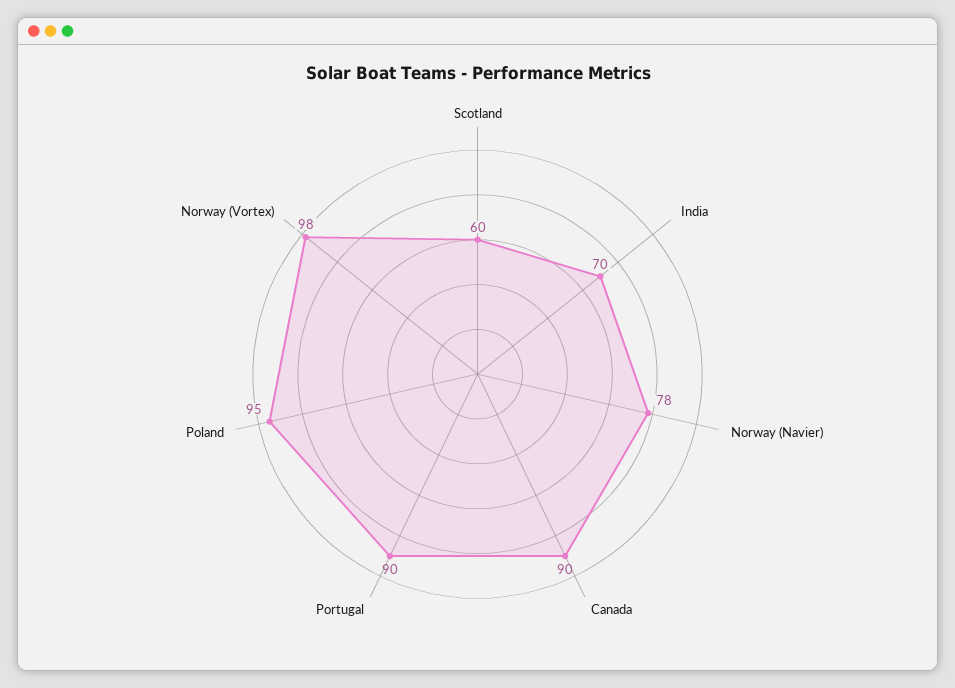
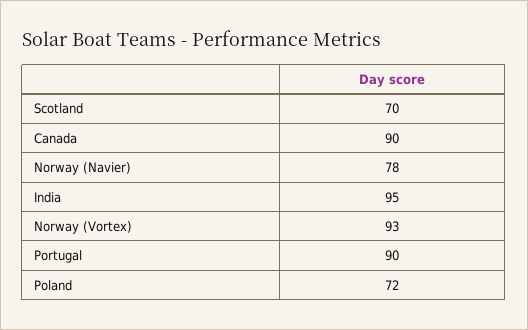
Scotland: 60 -> 70
India: 70 -> 95
Poland: 95 -> 72
Norway (Vortex): 98 -> 93

